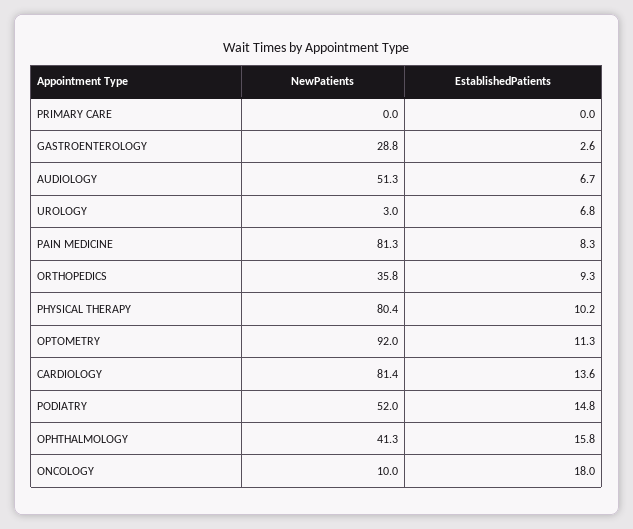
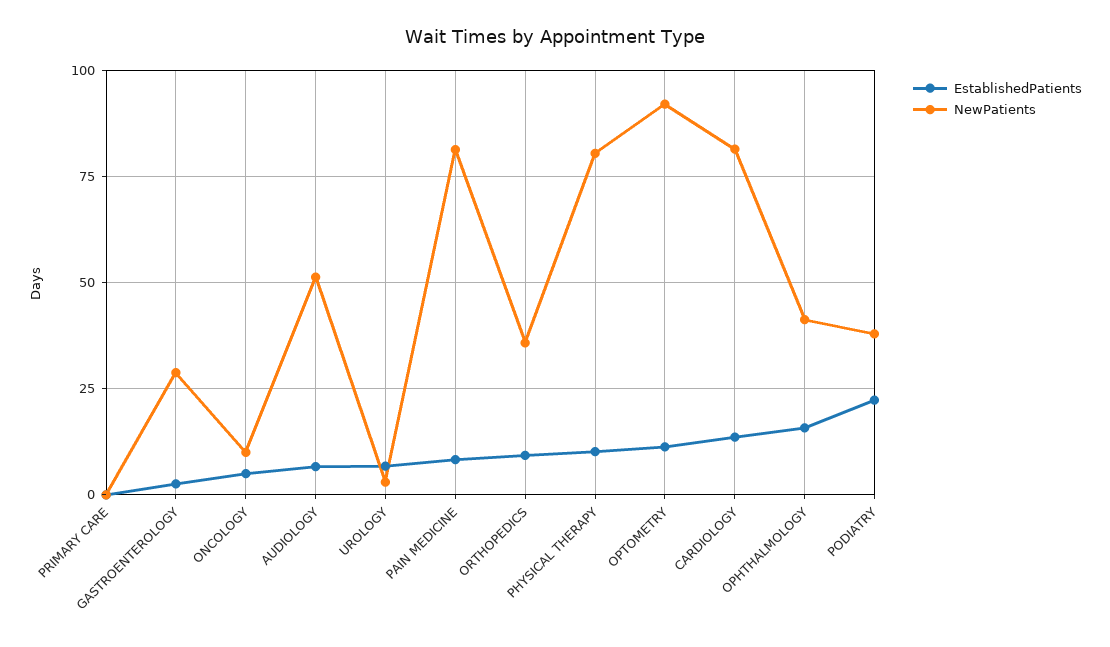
NewPatients, PODIATRY: 52 -> 37.5
EstablishedPatients, PODIATRY: 14.8 -> 22.5
EstablishedPatients, ONCOLOGY: 18 -> 5

